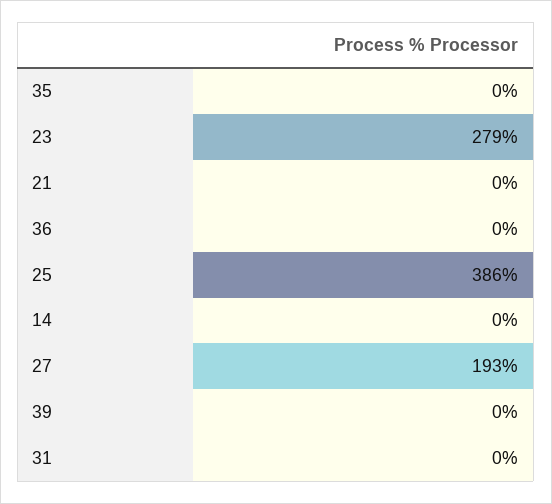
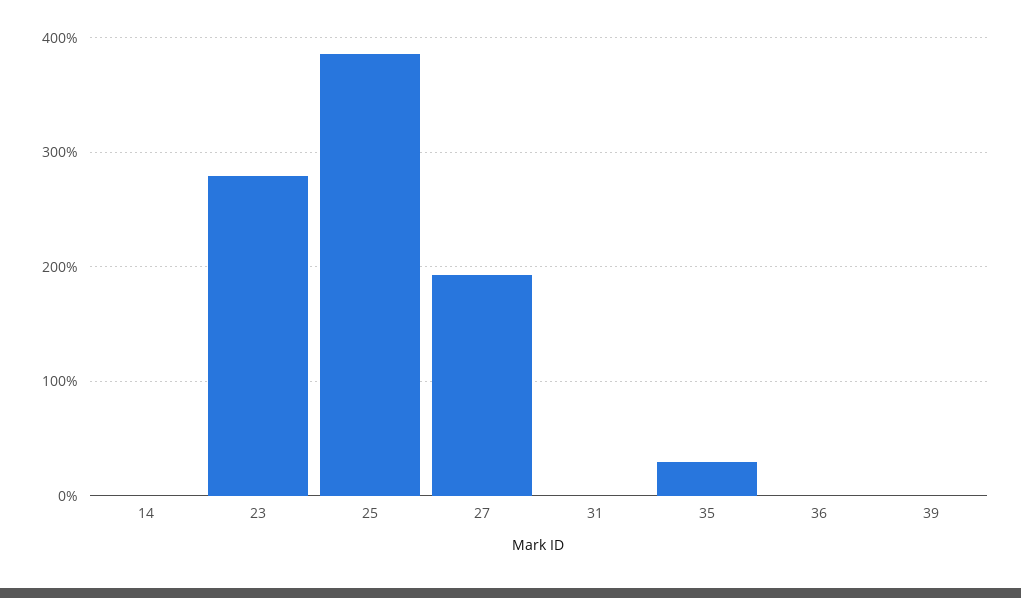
35: 0 -> 30
21: 0 -> none

